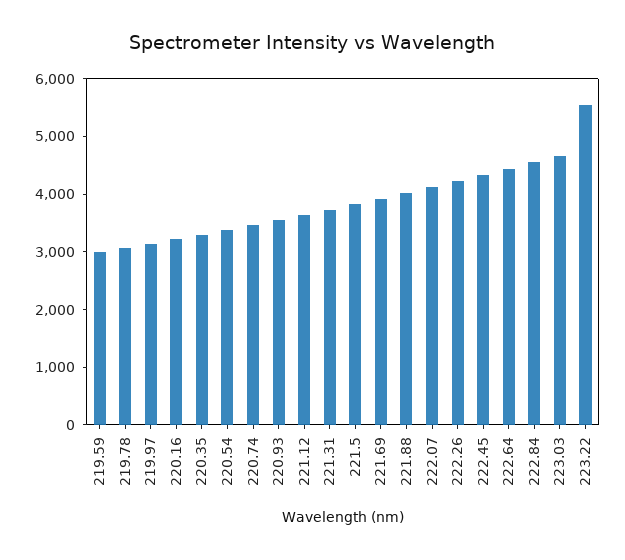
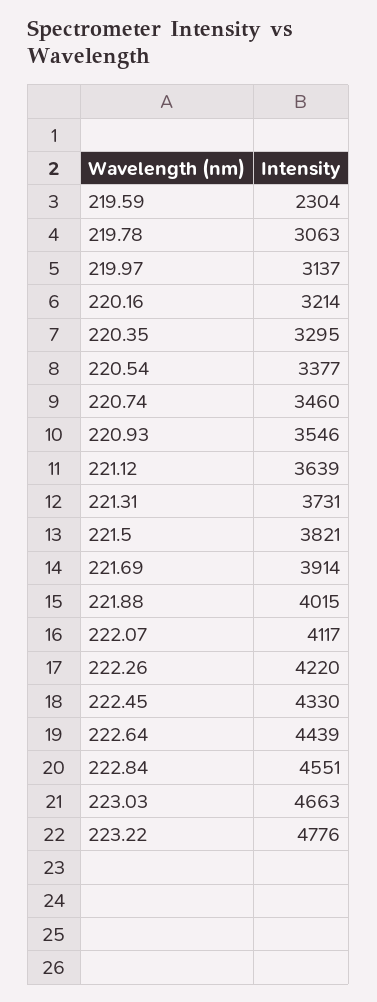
219.59: 3000 -> 2304
223.22: 5600 -> 4776

